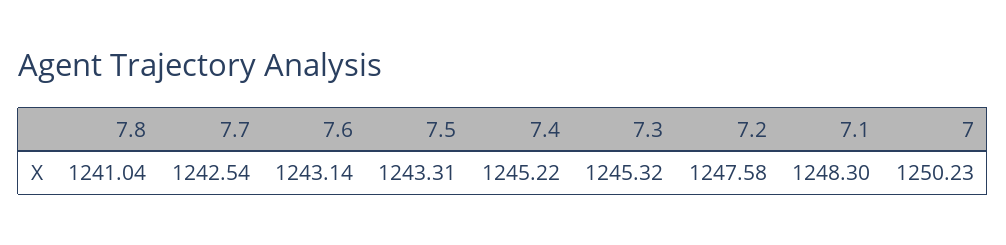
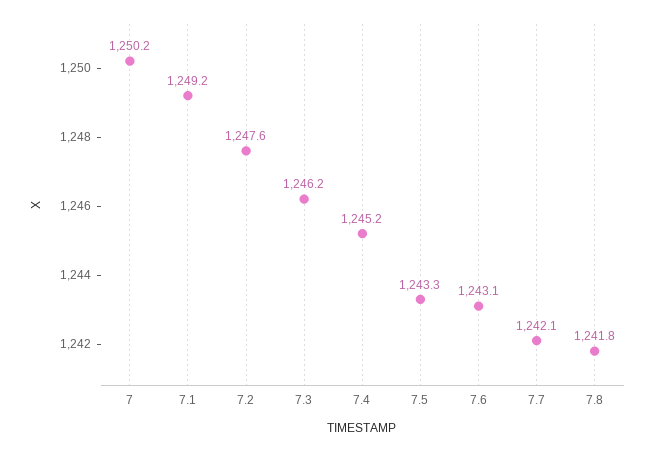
7.8: 1241.04 -> 1241.8
7.7: 1242.54 -> 1242.1
7.3: 1245.32 -> 1246.2
7.1: 1248.3 -> 1249.2

